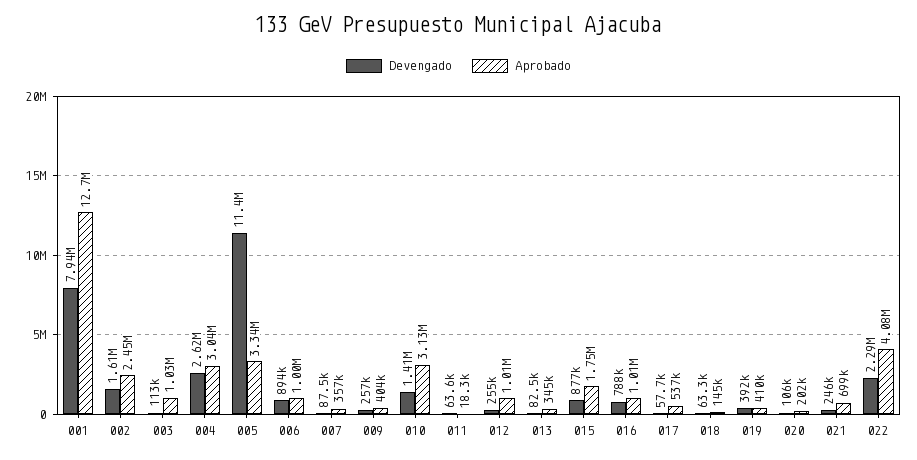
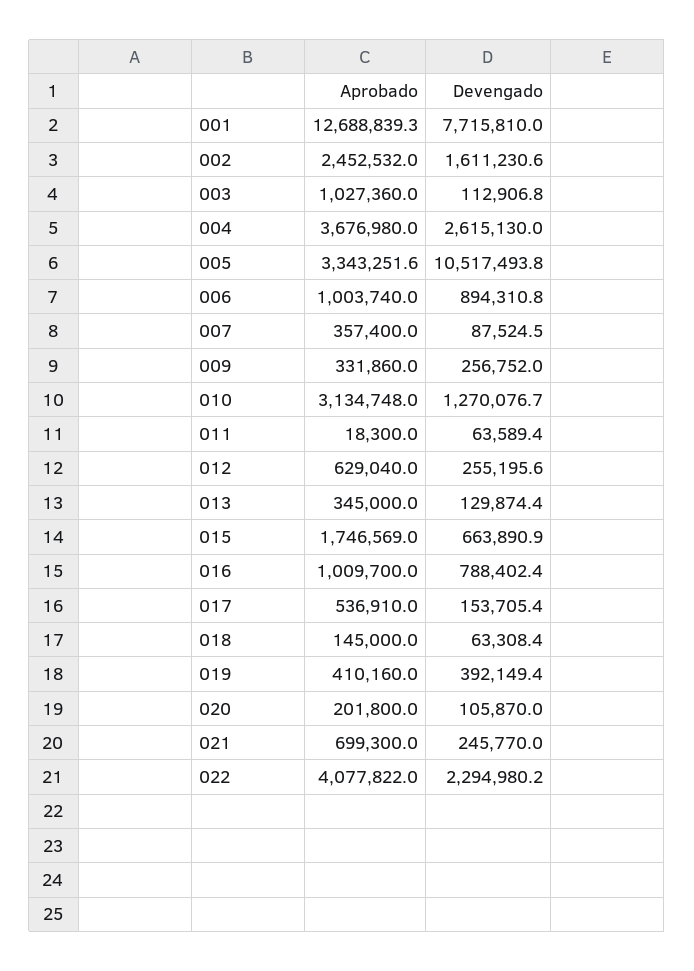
Devengado, 001: 7940000 -> 7715810
Aprobado, 004: 3040000 -> 3676980
Devengado, 005: 11400000 -> 10517493.8
Aprobado, 009: 404000 -> 331860
Devengado, 010: 1410000 -> 1270076.7
Aprobado, 012: 1010000 -> 629040
Devengado, 013: 82500 -> 129874.4
Devengado, 015: 877000 -> 663890.9
Devengado, 017: 57700 -> 153705.4

